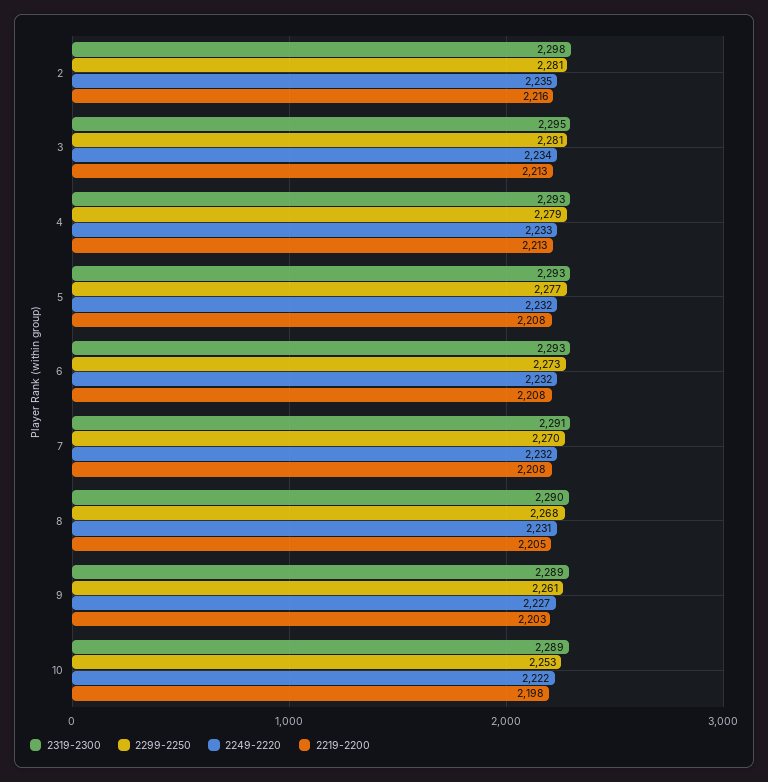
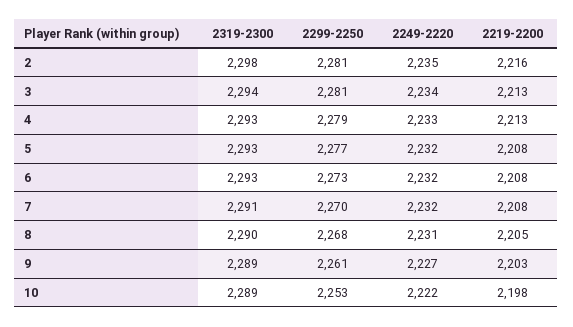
2319-2300, 3: 2295 -> 2294

